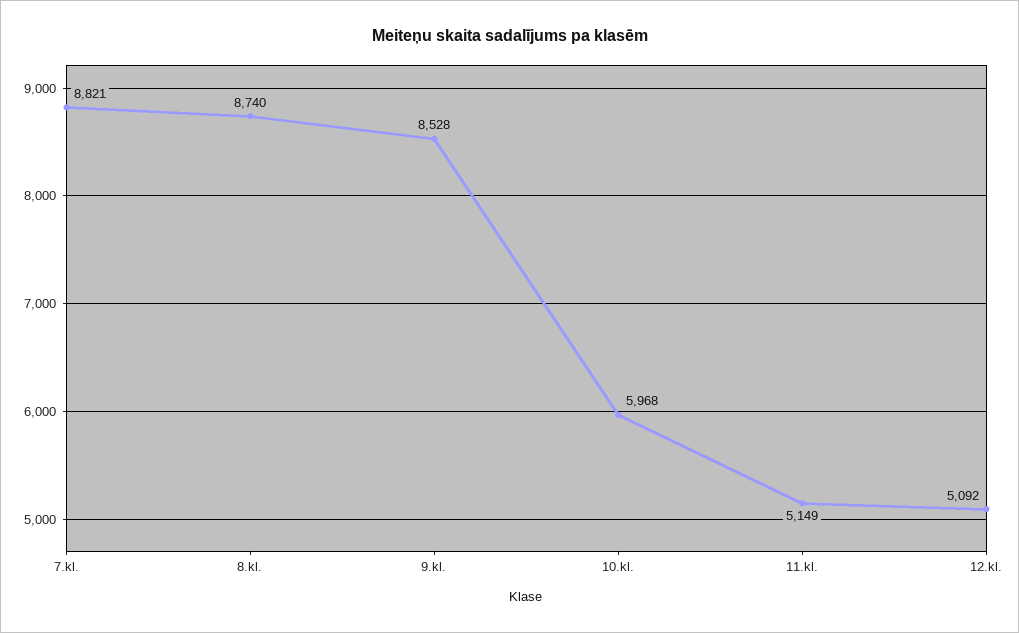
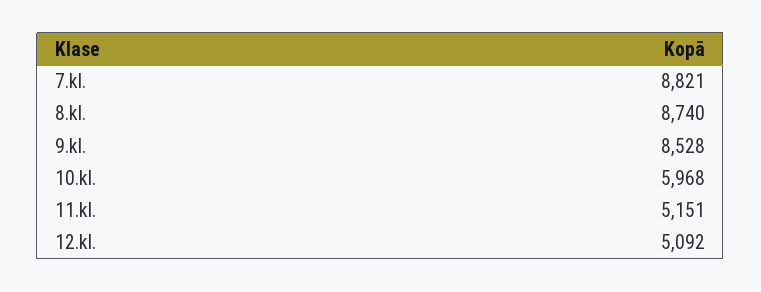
11.kl.: 5149 -> 5151

